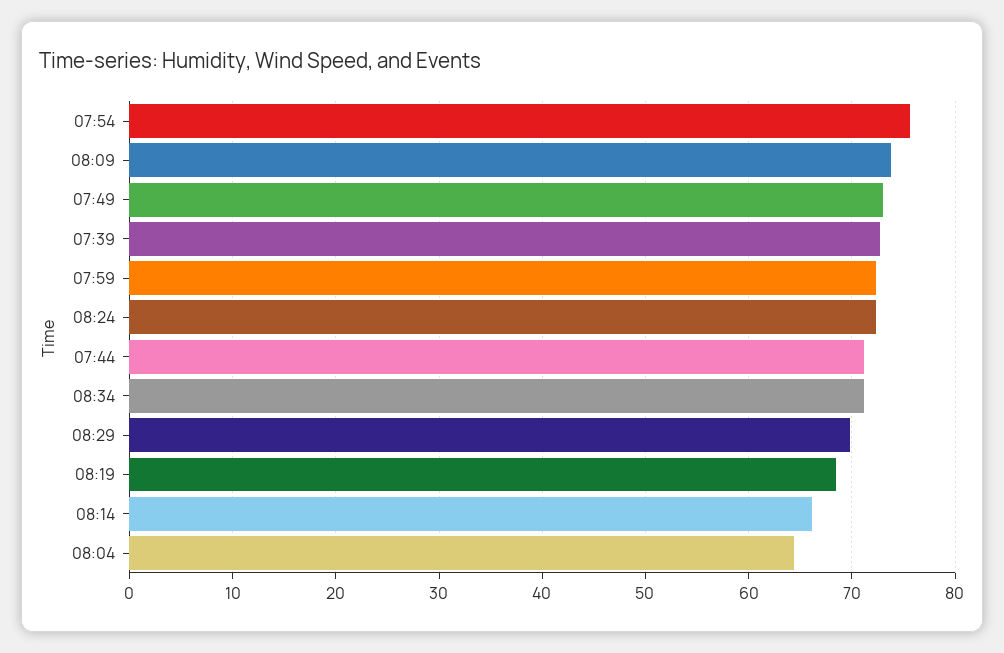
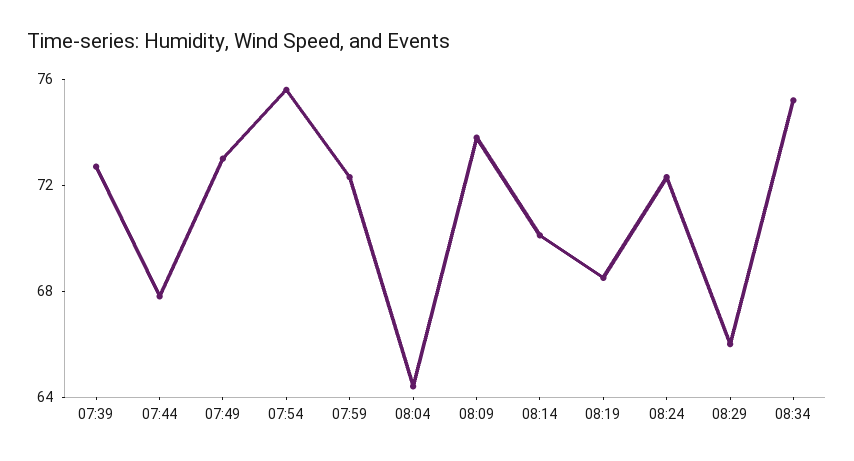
07:44: 71 -> 68
08:34: 71 -> 75
08:29: 70 -> 66
08:14: 66 -> 70

